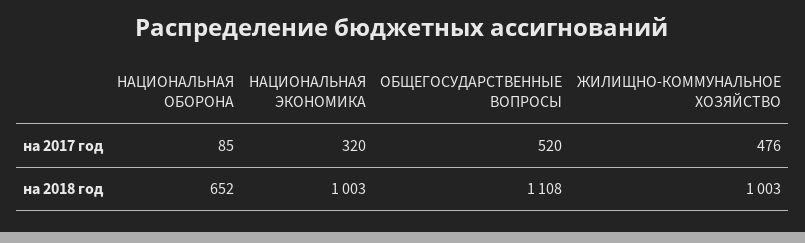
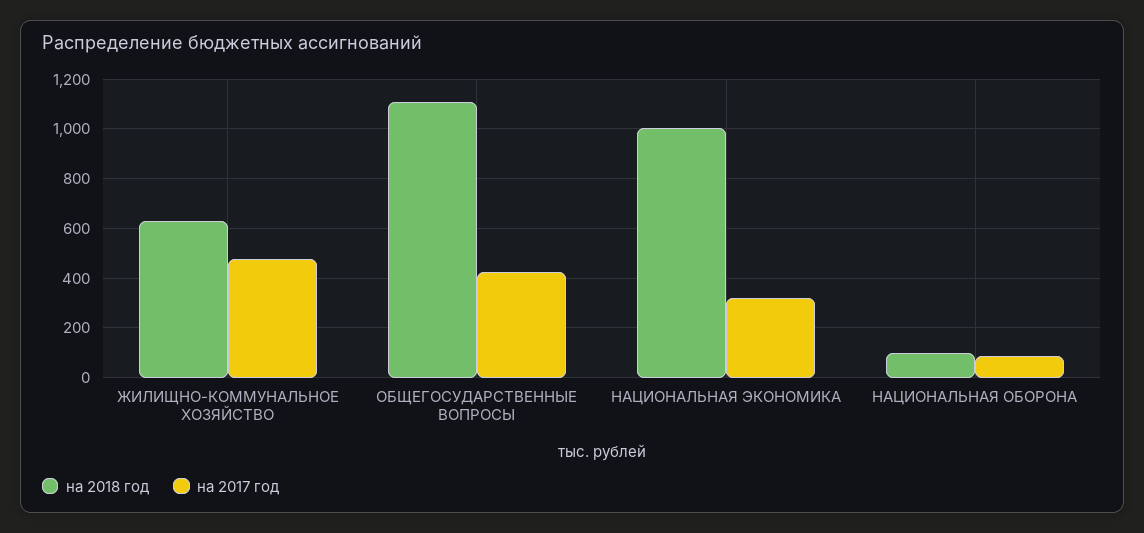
на 2017 год, ОБЩЕГОСУДАРСТВЕННЫЕ ВОПРОСЫ: 520 -> 425
на 2018 год, НАЦИОНАЛЬНАЯ ОБОРОНА: 652 -> 100
на 2018 год, ЖИЛИЩНО-КОММУНАЛЬНОЕ ХОЗЯЙСТВО: 1003 -> 625

